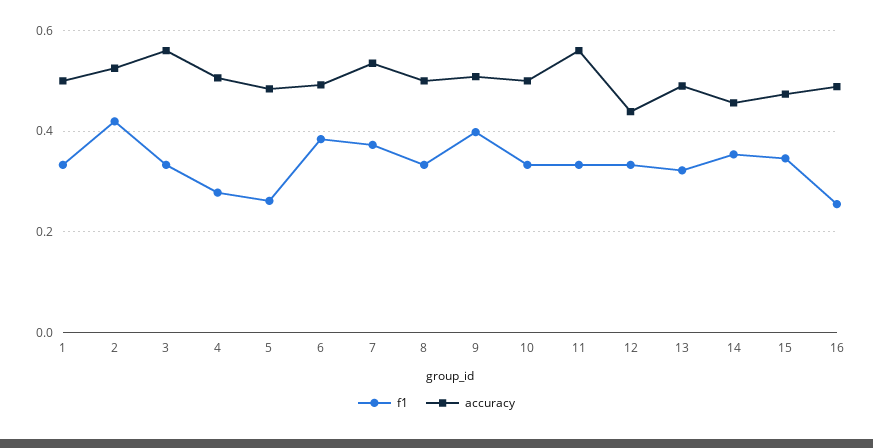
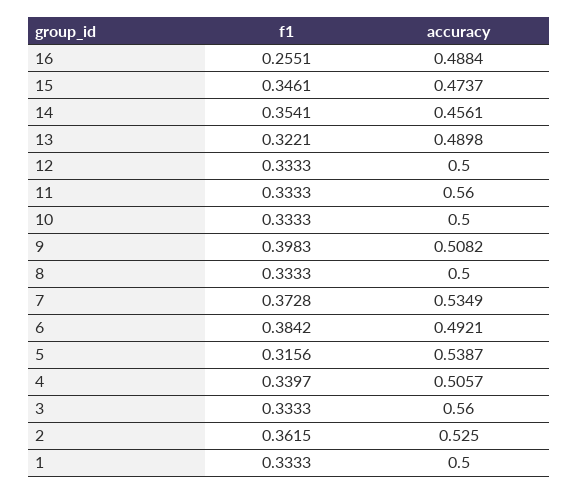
f1, 2: 0.42 -> 0.3615
f1, 4: 0.28 -> 0.3397
f1, 5: 0.26 -> 0.3156
accuracy, 5: 0.48 -> 0.5387
accuracy, 12: 0.44 -> 0.5

